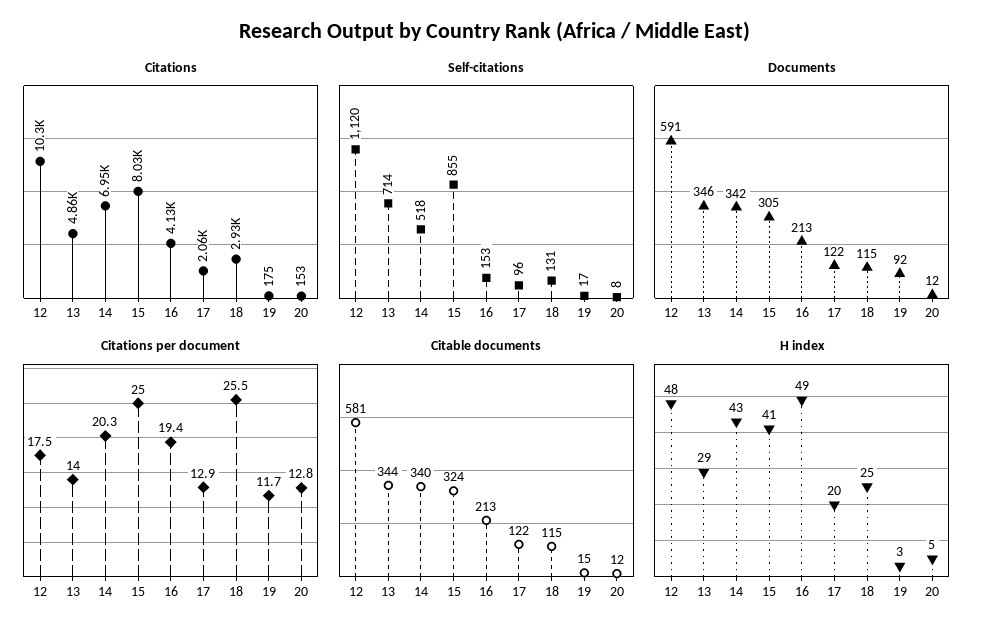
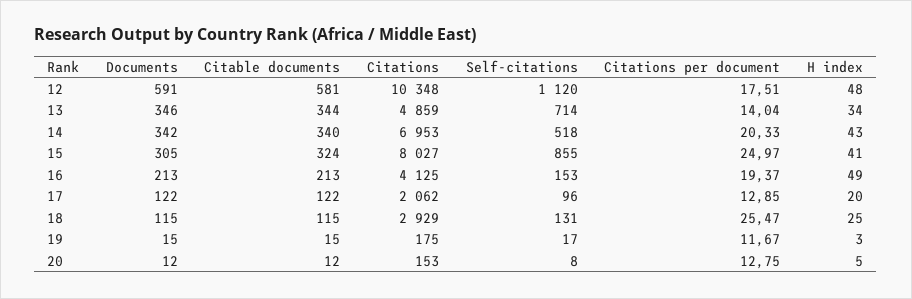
Documents, 19: 92 -> 15
H index, 13: 29 -> 34

